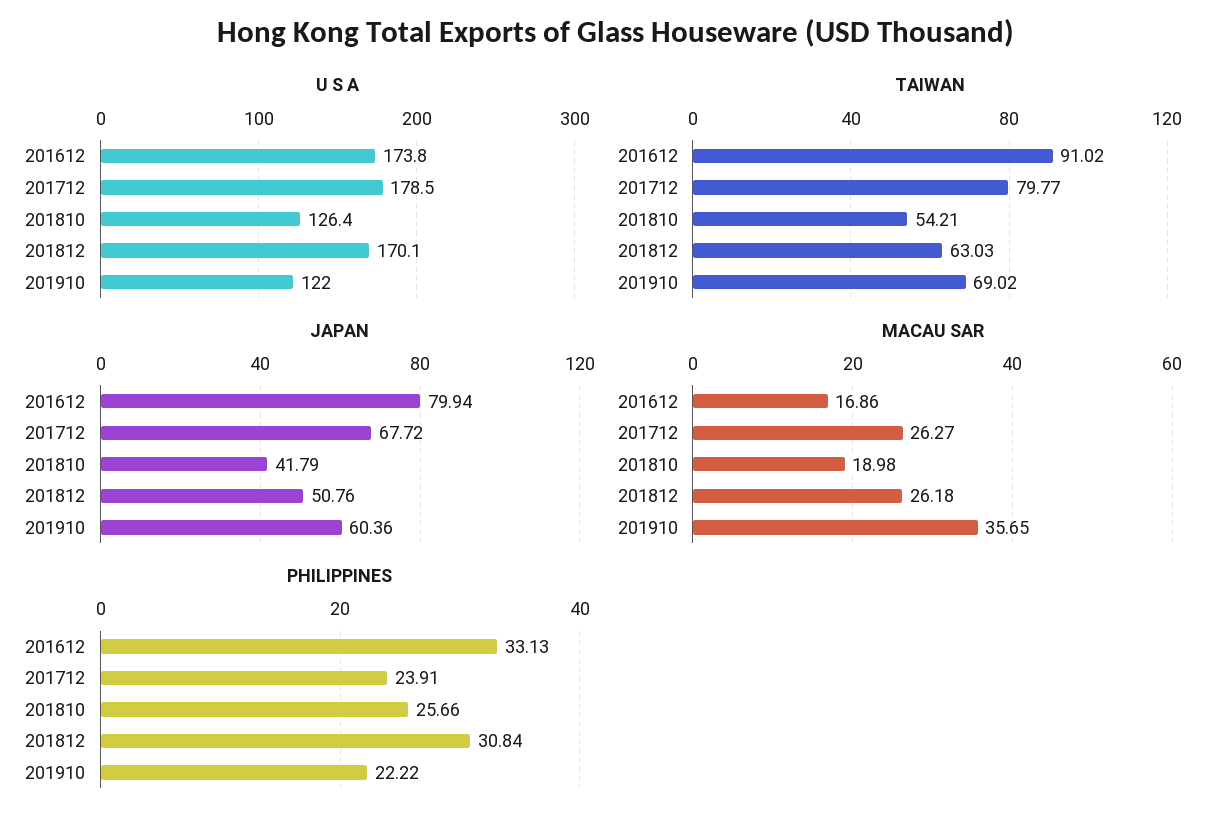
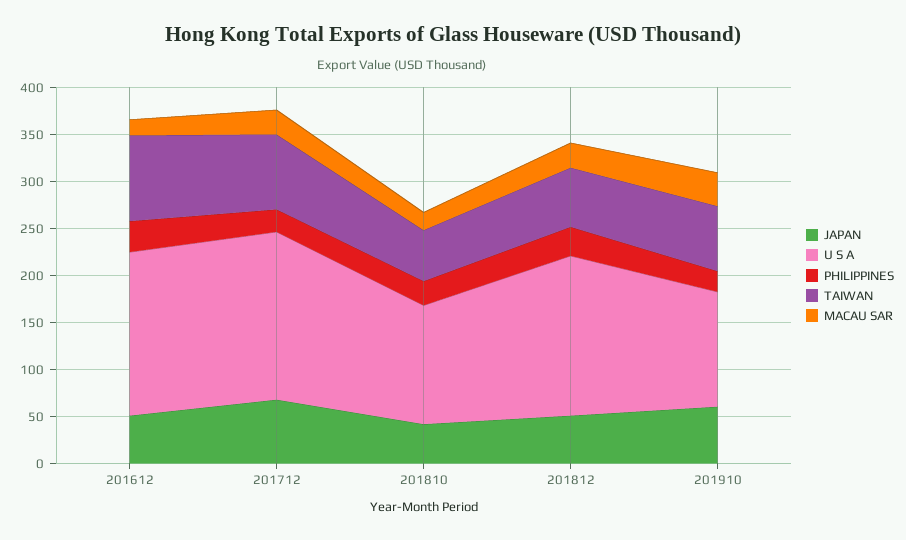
JAPAN, 201612: 79.94 -> 50

